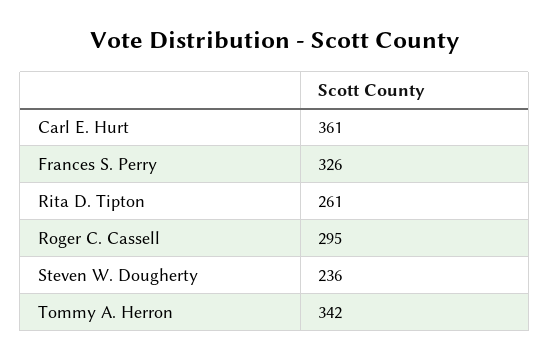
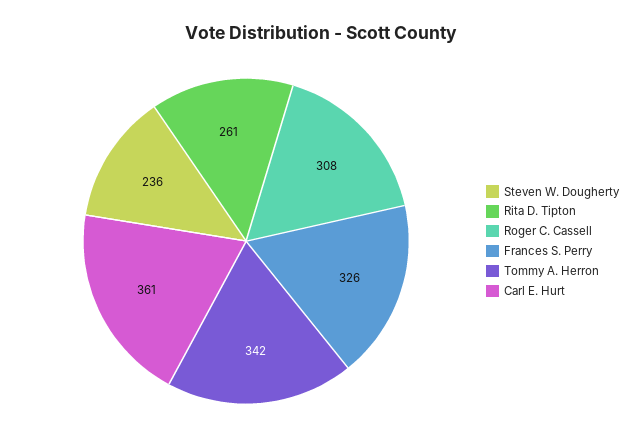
Roger C. Cassell: 295 -> 308

